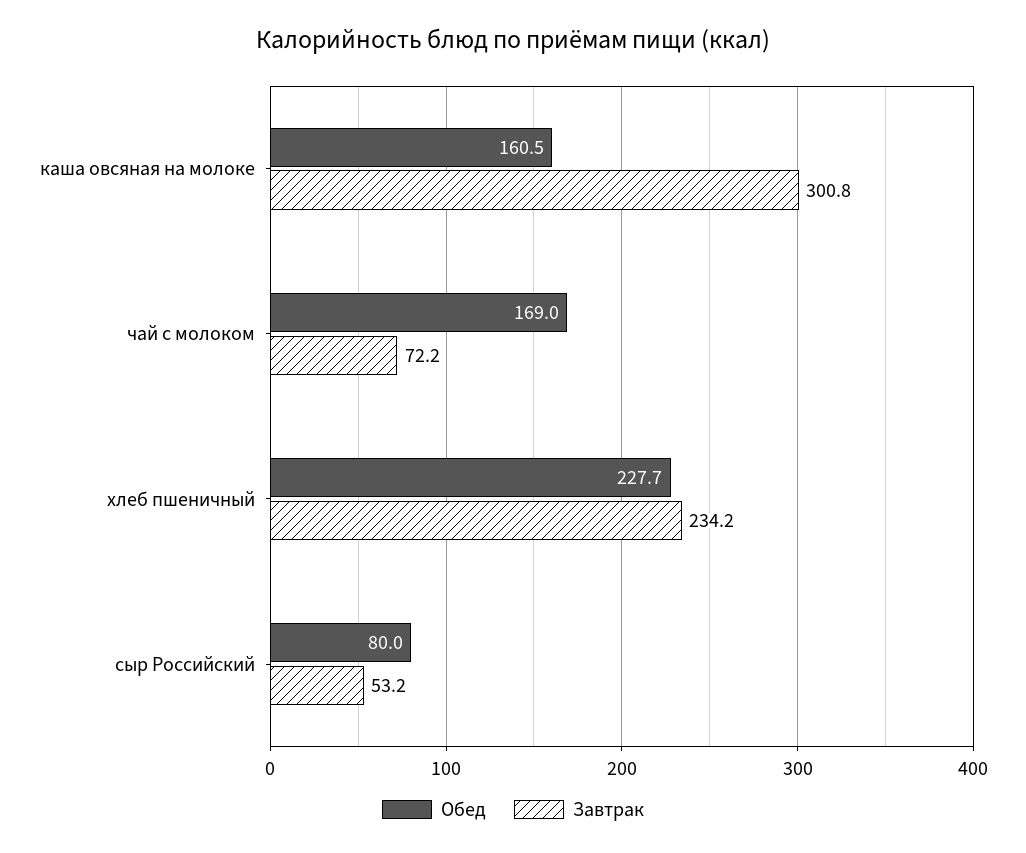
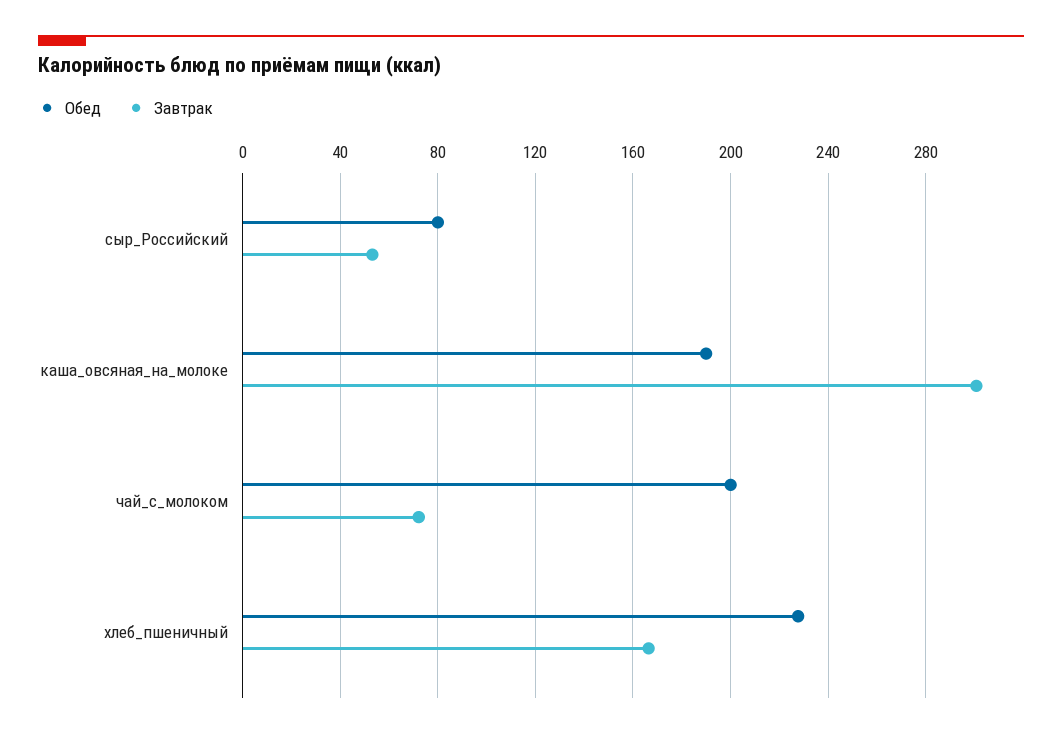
Обед, каша овсяная на молоке: 160.5 -> 190
Обед, чай с молоком: 169 -> 200
Завтрак, хлеб пшеничный: 234.2 -> 165

